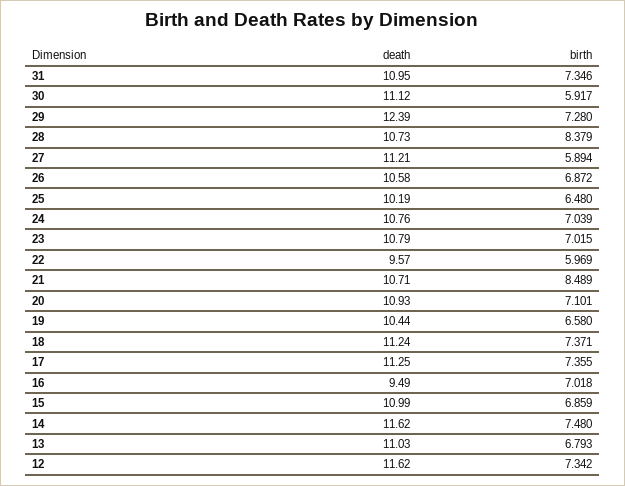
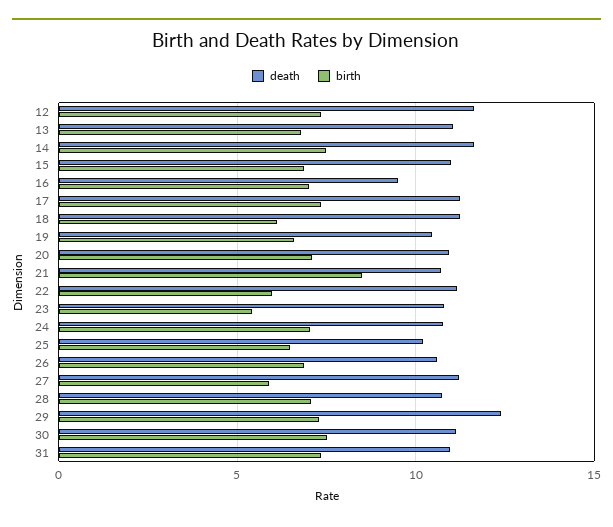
birth, 30: 5.917 -> 7.5
birth, 28: 8.379 -> 7
birth, 23: 7.015 -> 5.5
death, 22: 9.57 -> 11
birth, 18: 7.371 -> 6

